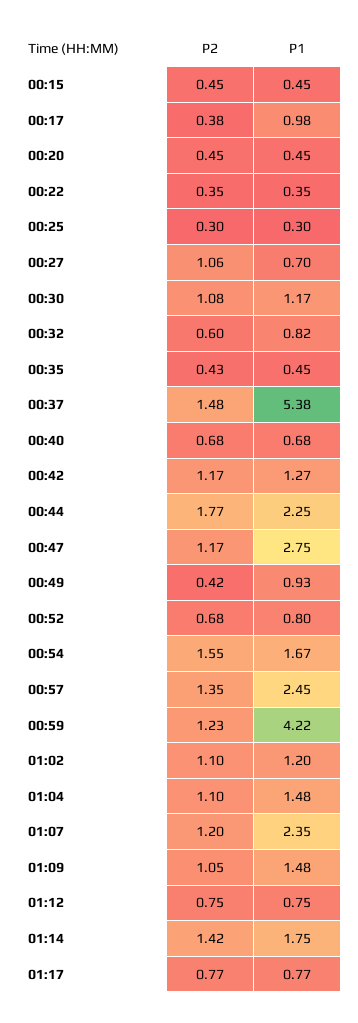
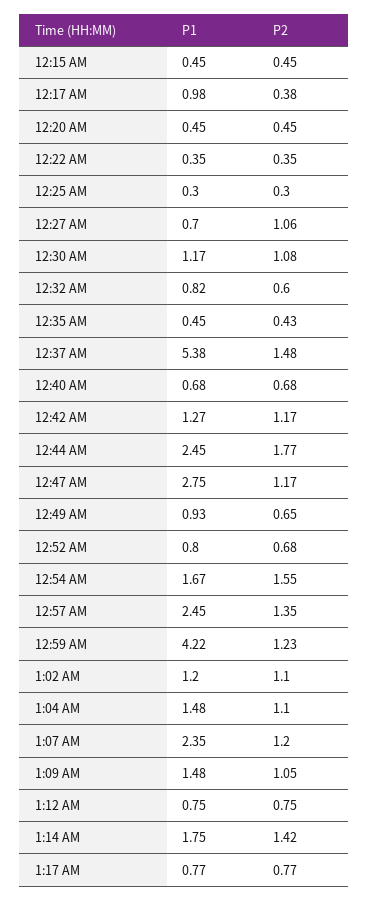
P1, 00:44: 2.25 -> 2.45
P2, 00:49: 0.42 -> 0.65

